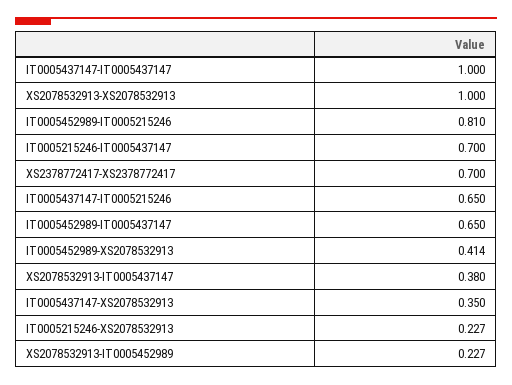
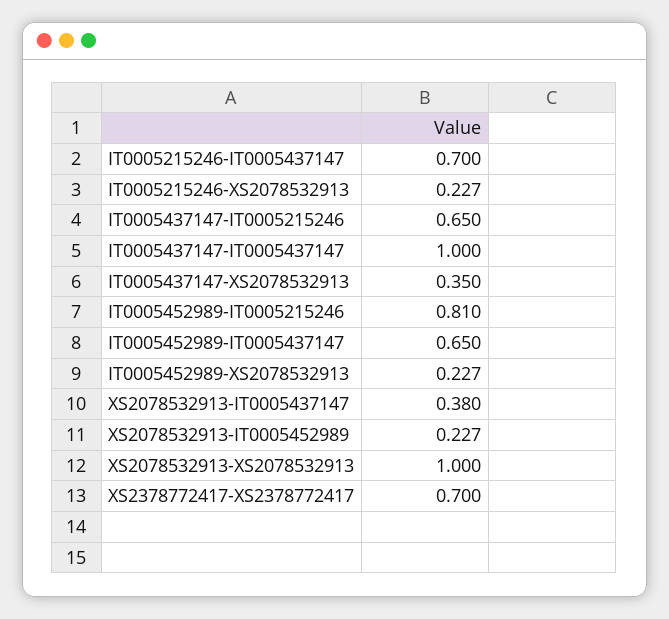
IT0005452989-XS2078532913: 0.414 -> 0.227

